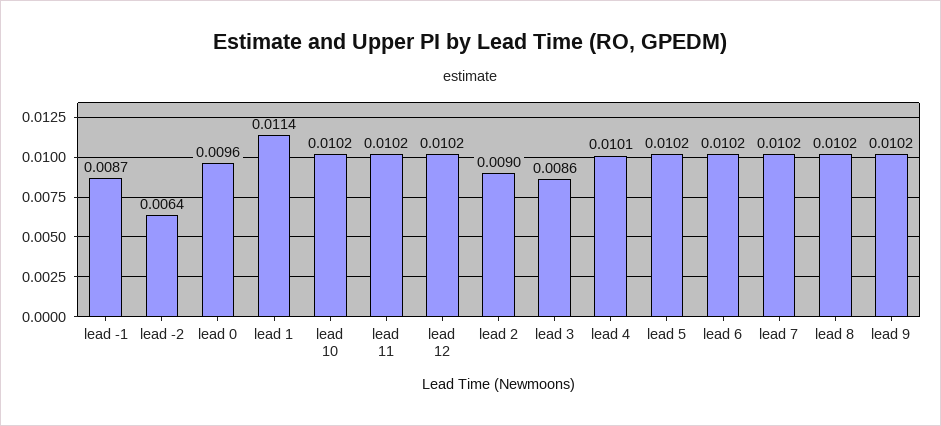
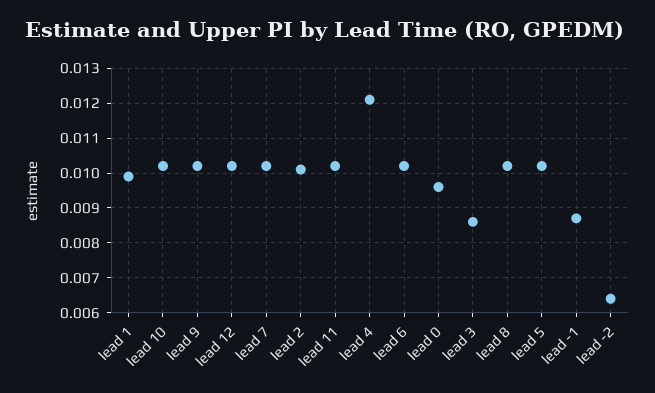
lead 1: 0.0114 -> 0.01
lead 2: 0.009 -> 0.01
lead 4: 0.0101 -> 0.012

